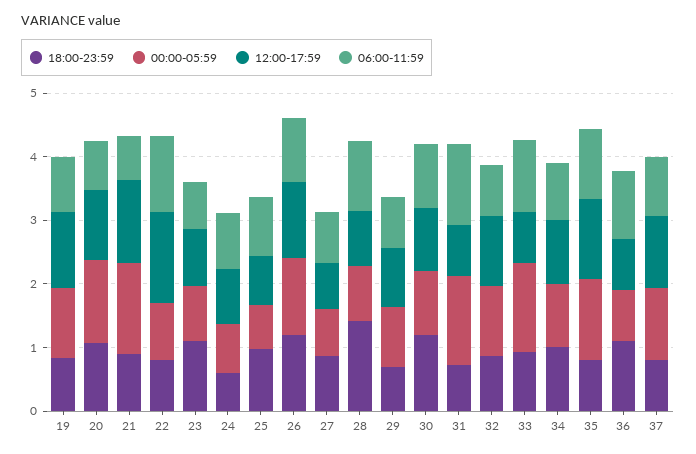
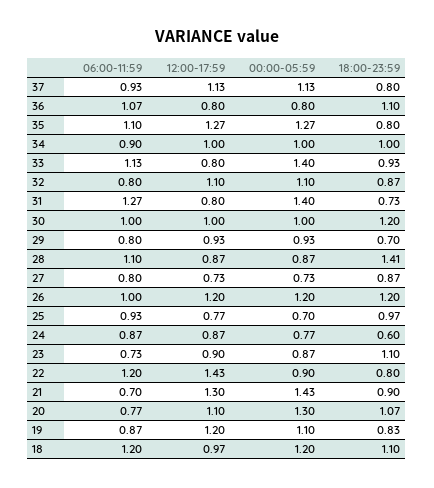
06:00-11:59, 18: none -> 1.2
12:00-17:59, 18: none -> 0.97
00:00-05:59, 18: none -> 1.2
18:00-23:59, 18: none -> 1.1

